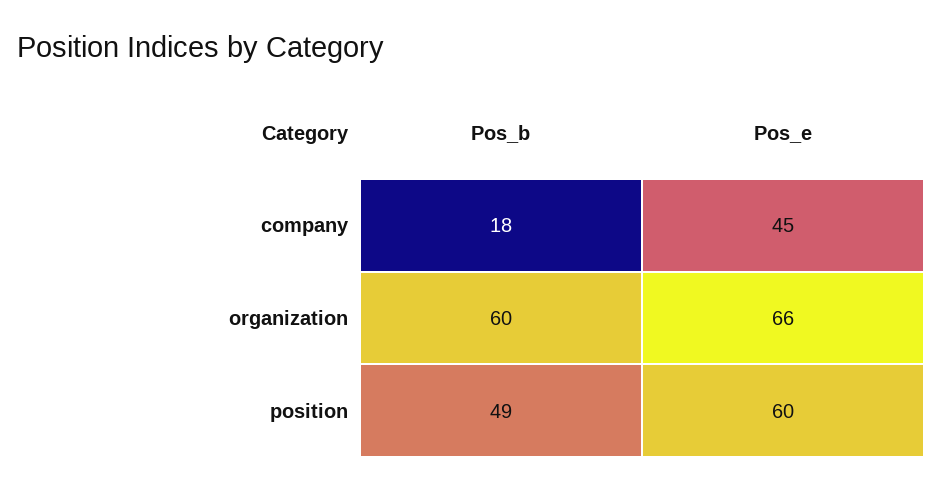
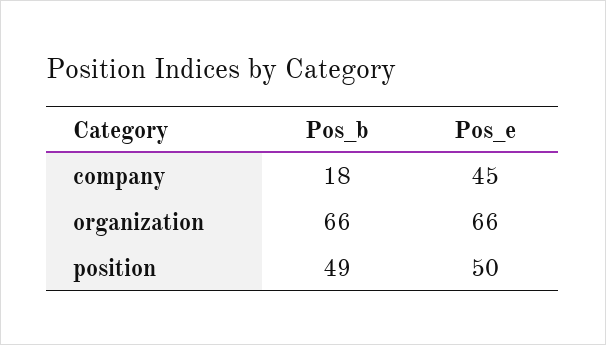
Pos_b, organization: 60 -> 66
Pos_e, position: 60 -> 50

